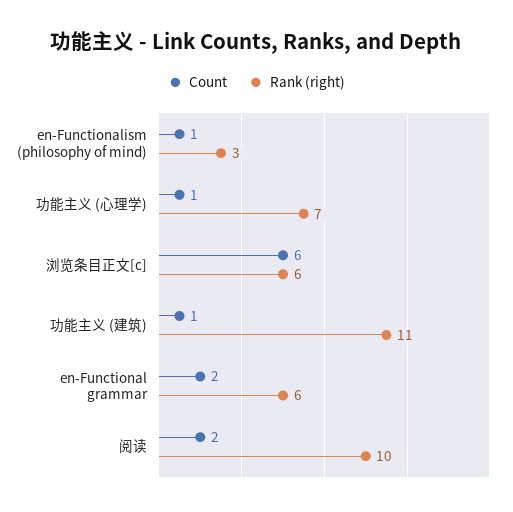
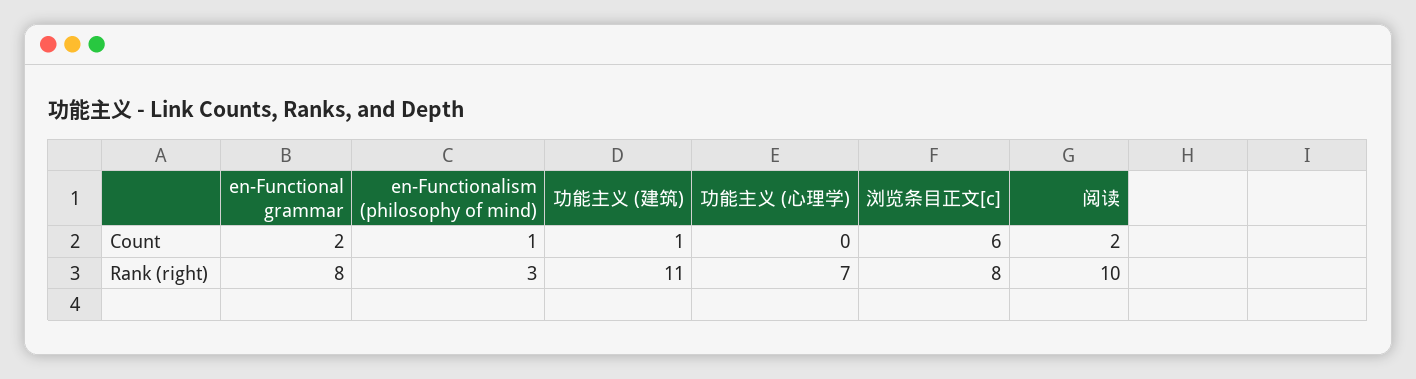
Count, 功能主义 (心理学): 1 -> 0
Rank (right), 浏览条目正文[c]: 6 -> 8
Rank (right), en-Functional grammar: 6 -> 8

